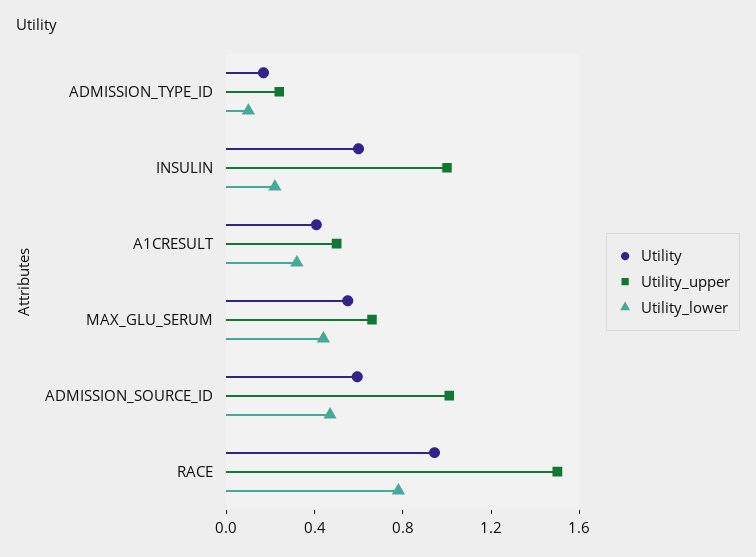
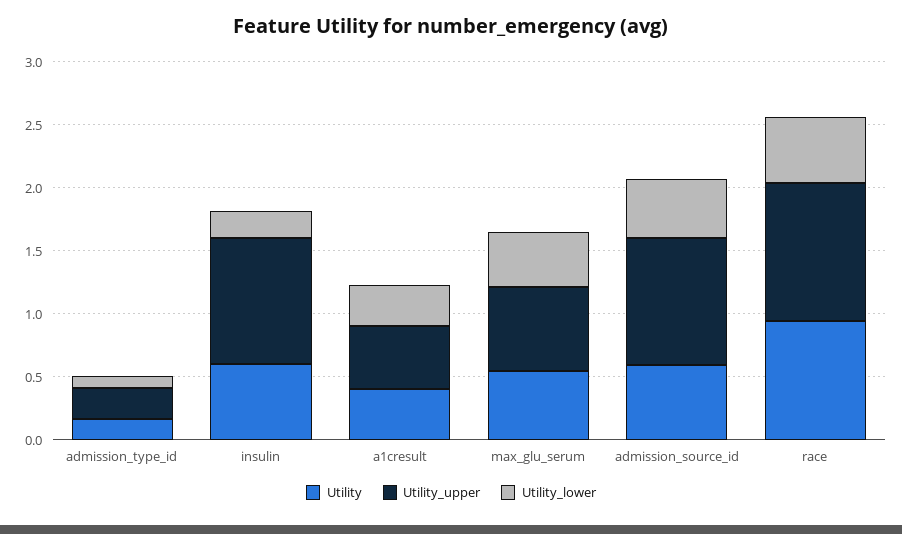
Utility_upper, RACE: 1.5 -> 1.1
Utility_lower, RACE: 0.8 -> 0.5

